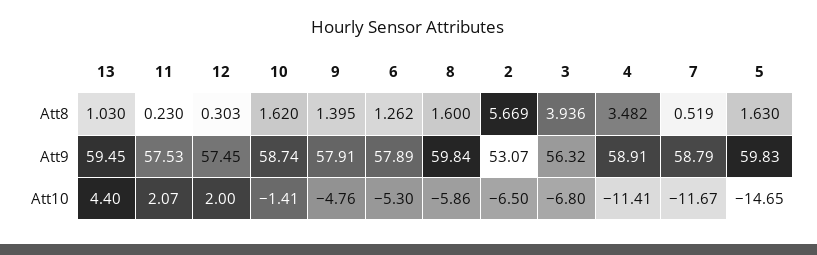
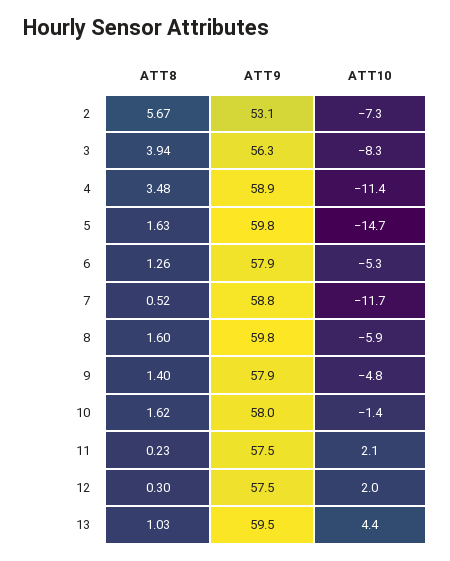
10, Att9: 58.74 -> 58
2, Att10: -6.5 -> -7.3
3, Att10: -6.8 -> -8.3

